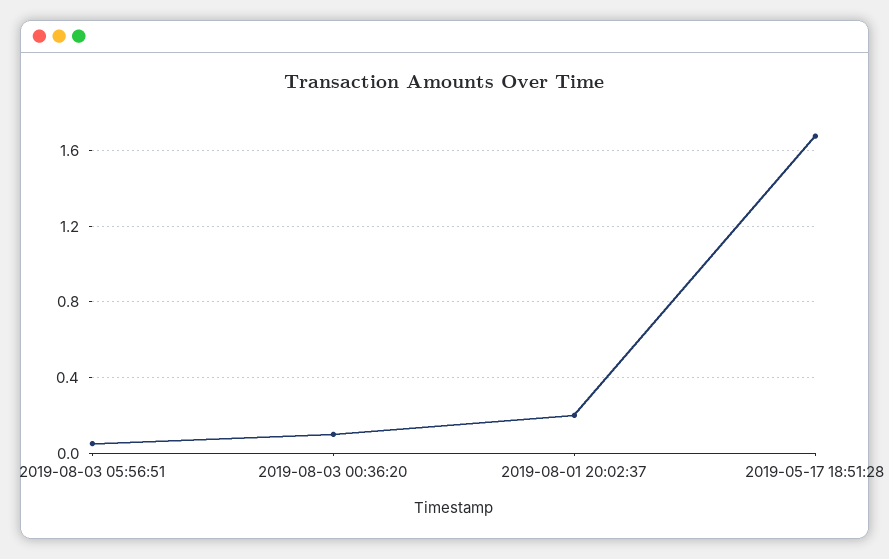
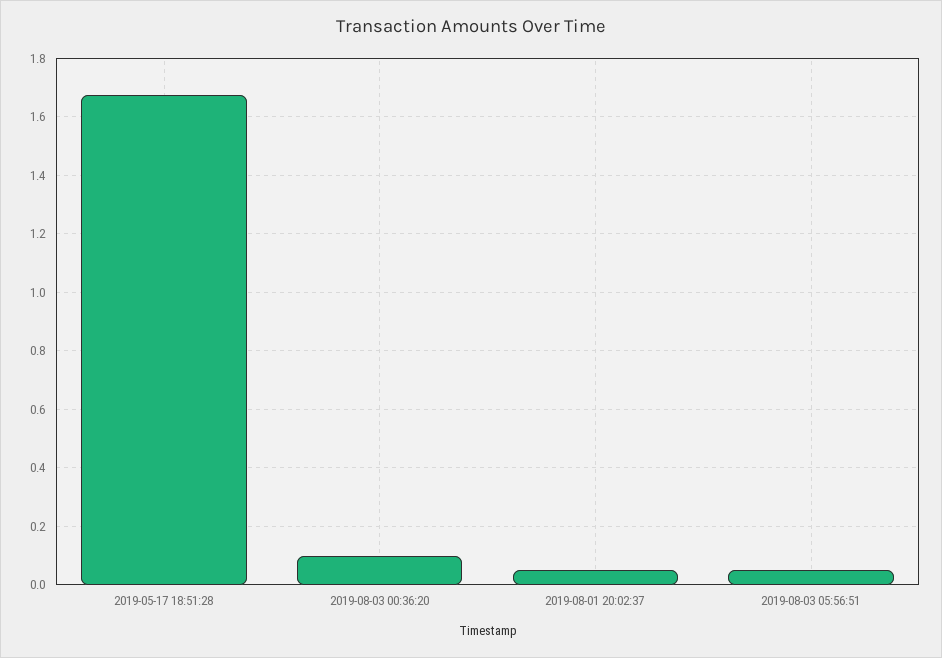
2019-08-01 20:02:37: 0.2 -> 0.05

